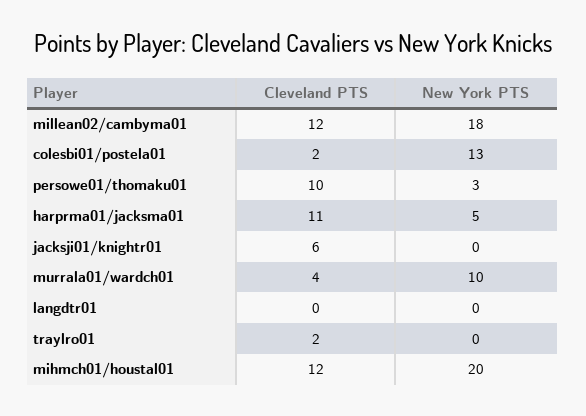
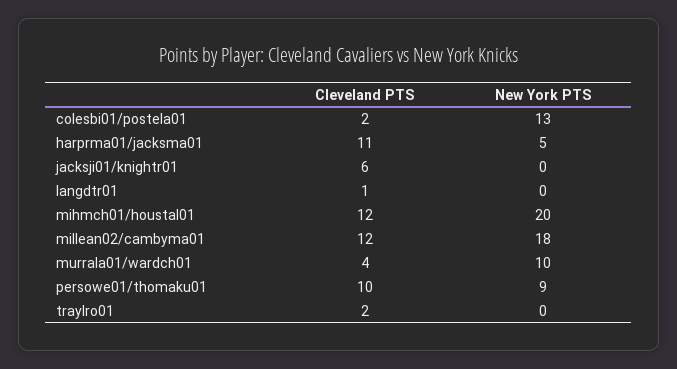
New York PTS, persowe01/thomaku01: 3 -> 9
Cleveland PTS, langdtr01: 0 -> 1

